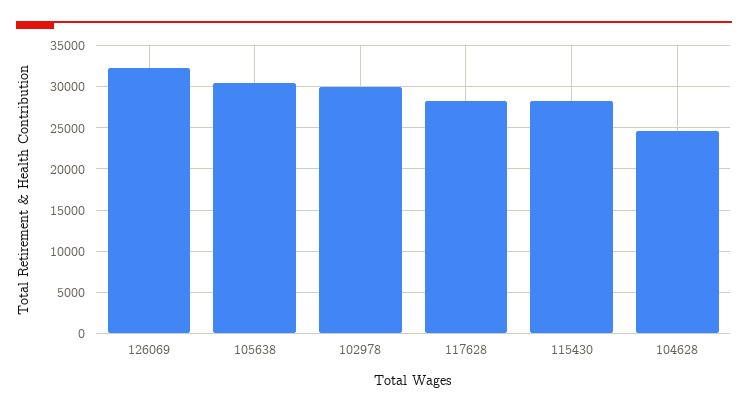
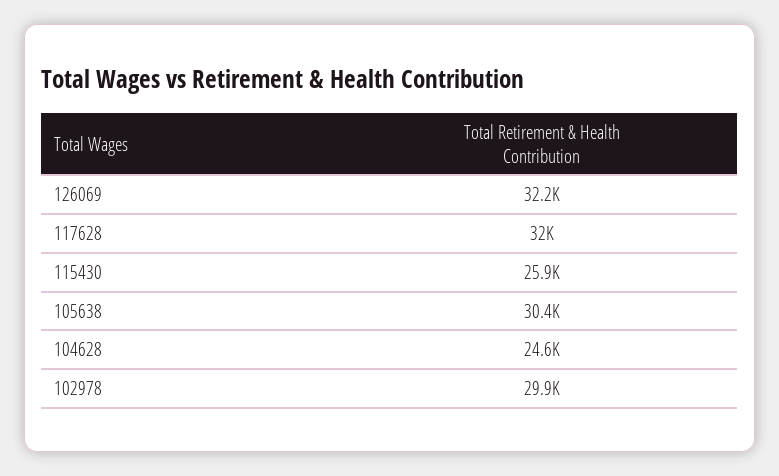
117628: 28000 -> 32000
115430: 28000 -> 25900

